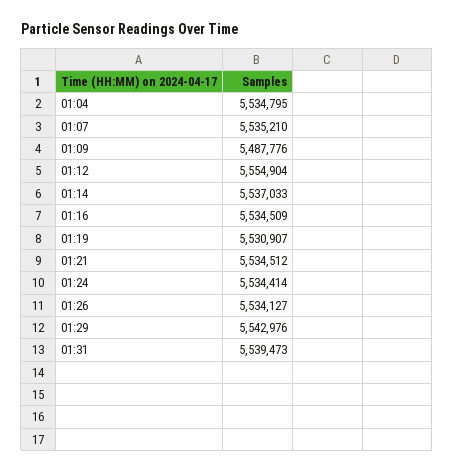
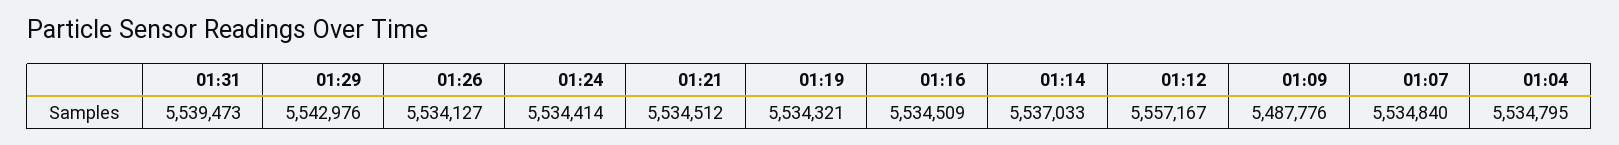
01:07: 5535210 -> 5534840
01:12: 5554904 -> 5557167
01:19: 5530907 -> 5534321

